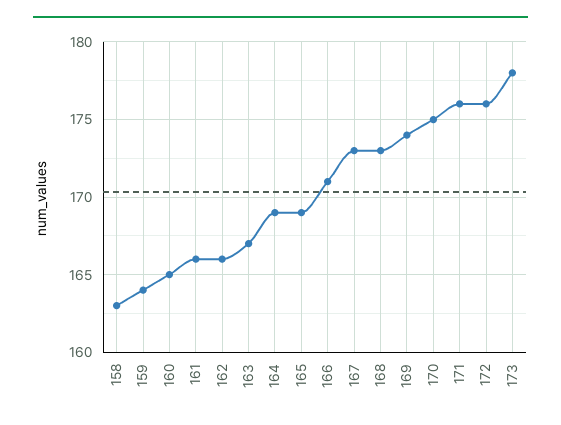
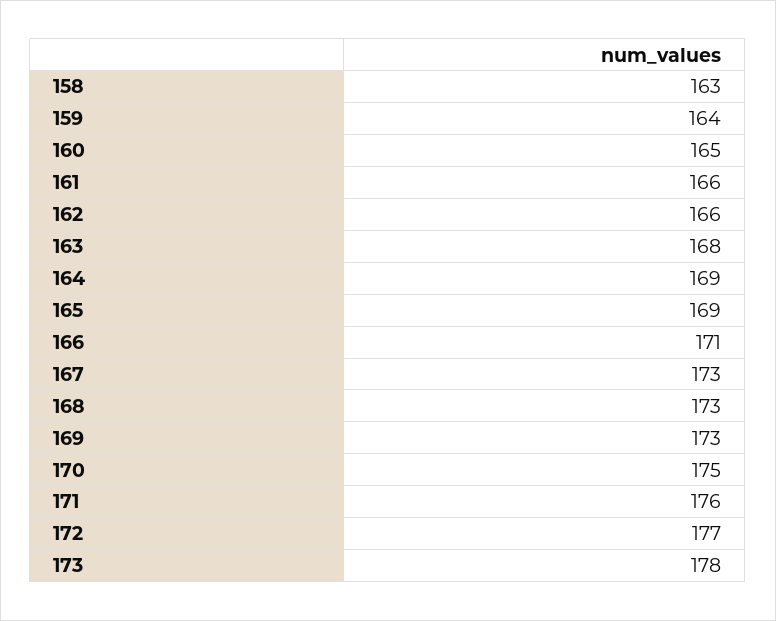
163: 167 -> 168
169: 174 -> 173
172: 176 -> 177

